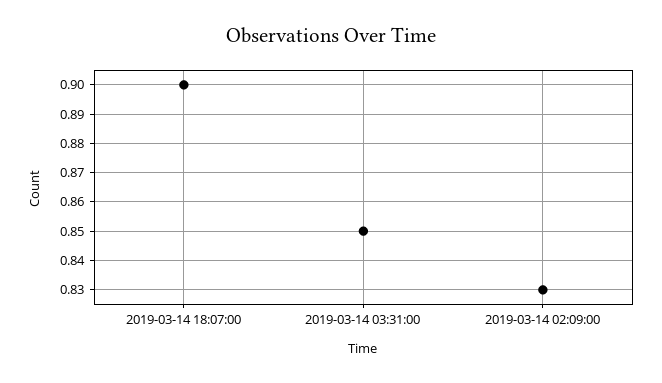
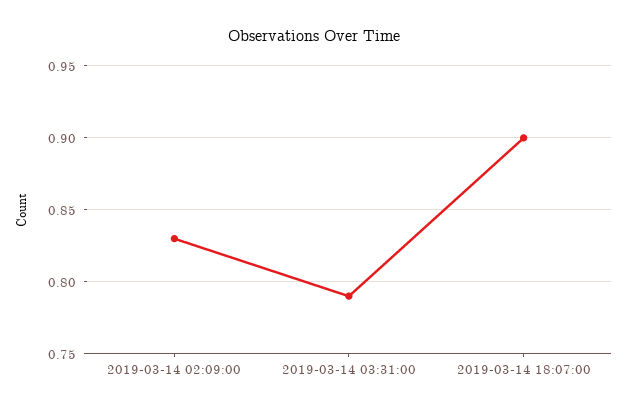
2019-03-14 03:31:00: 0.85 -> 0.79

